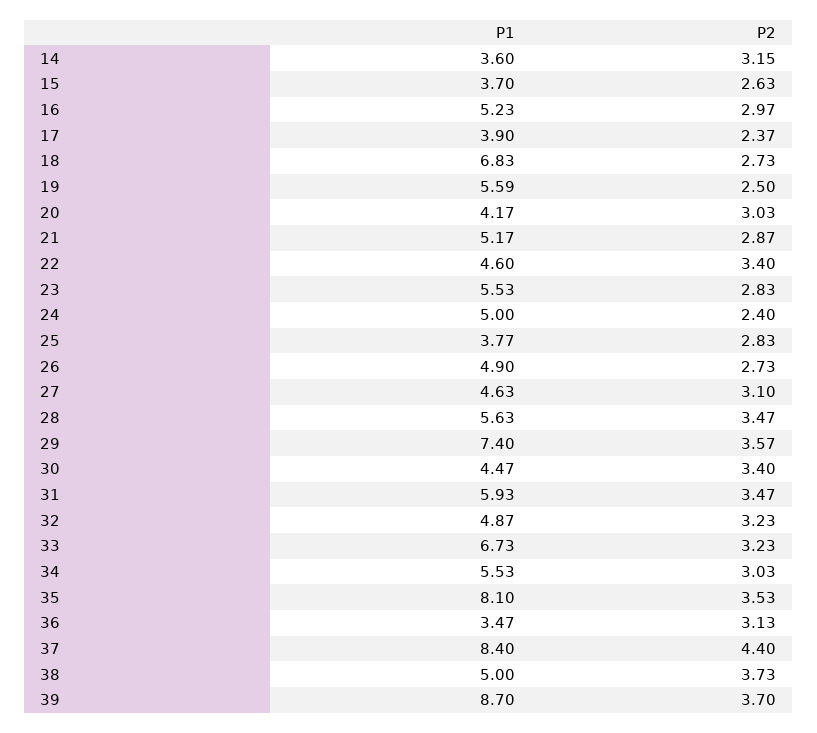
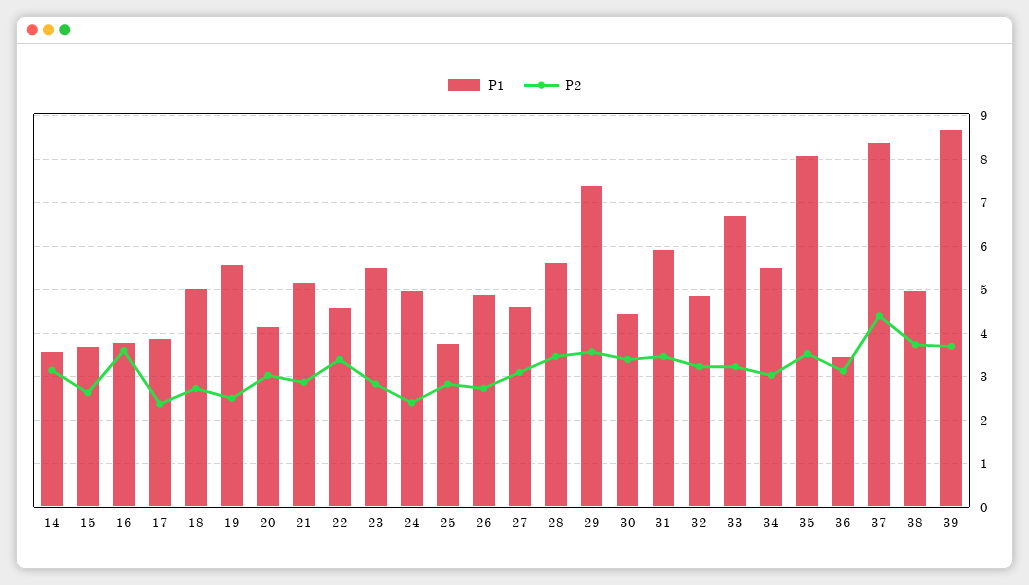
P1, 16: 5.23 -> 3.8
P2, 16: 2.97 -> 3.6
P1, 18: 6.83 -> 5

